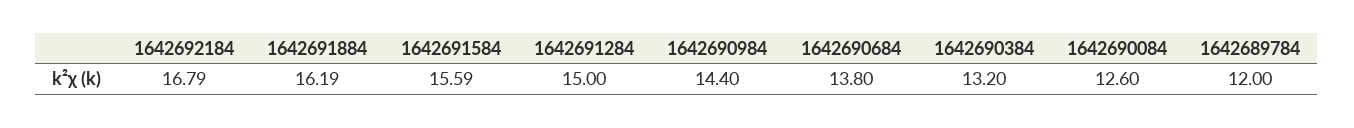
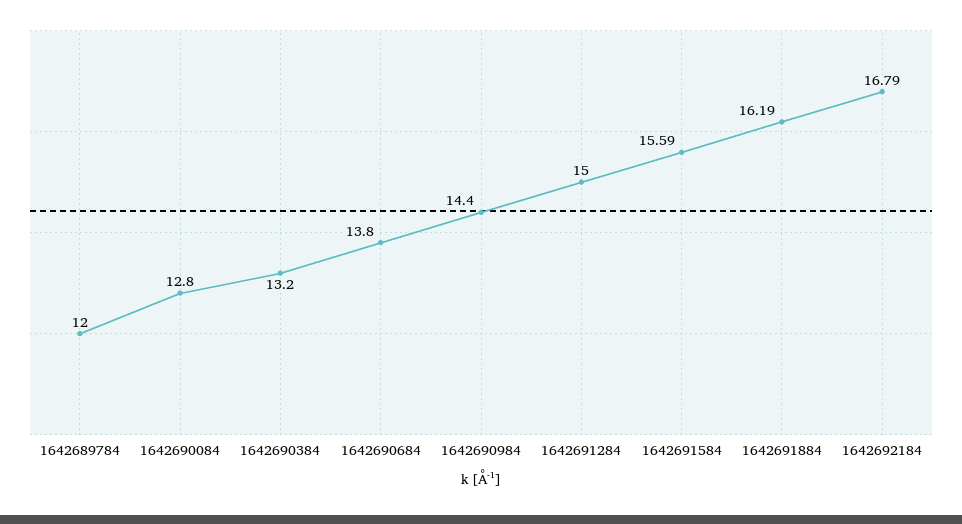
1642690084: 12.6 -> 12.8

